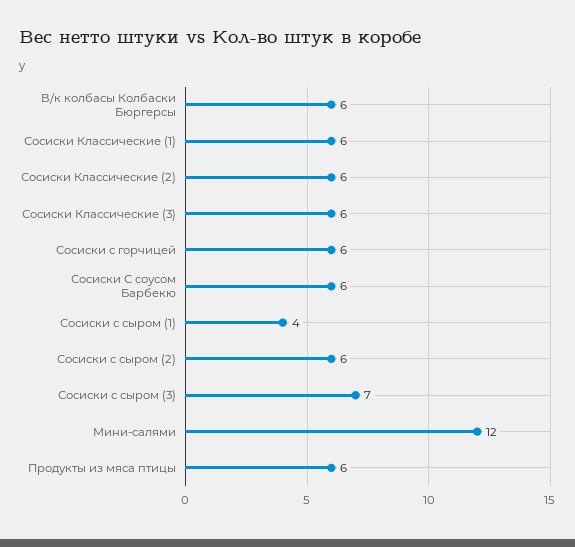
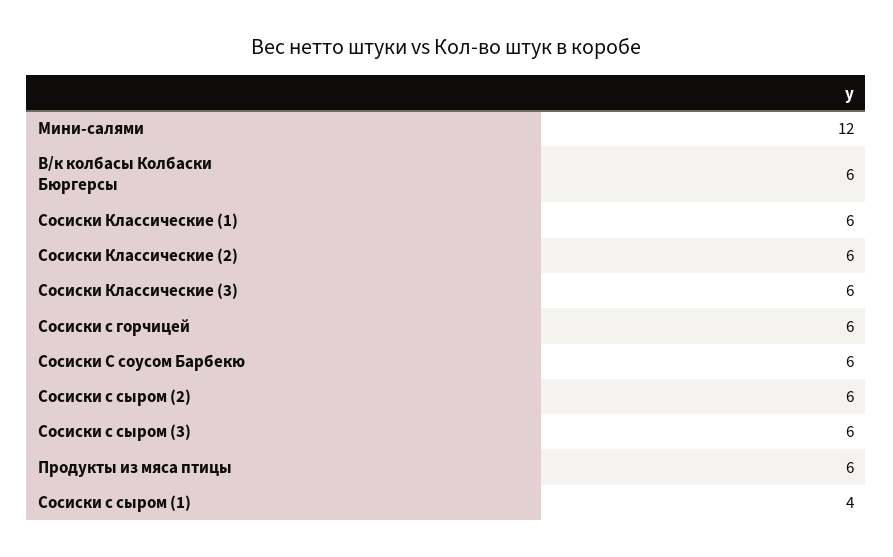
Сосиски с сыром (3): 7 -> 6

